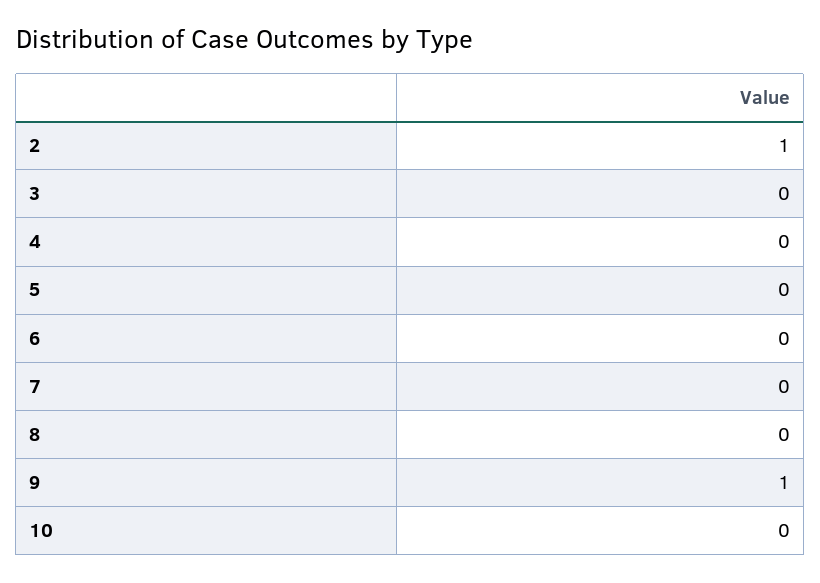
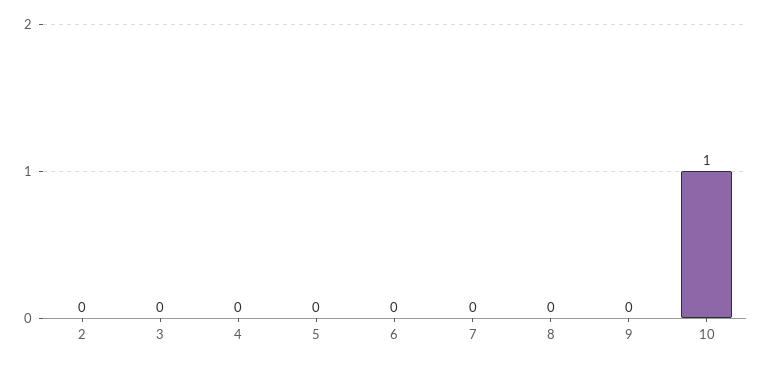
2: 1 -> 0
9: 1 -> 0
10: 0 -> 1

